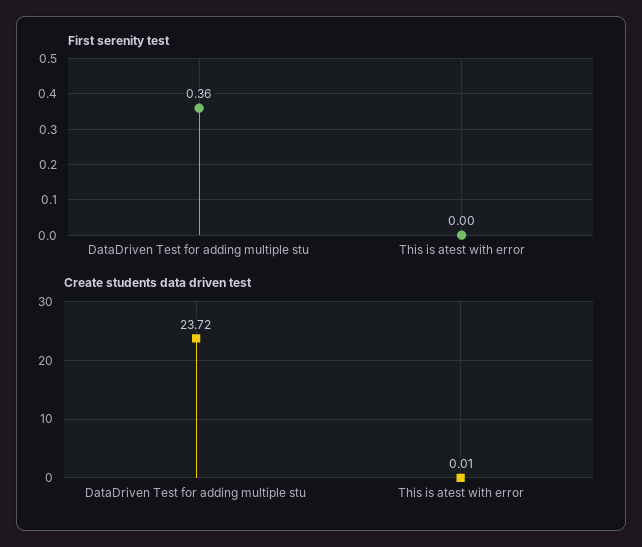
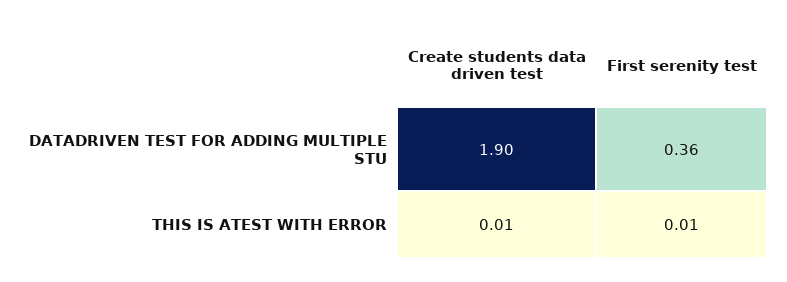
First serenity test, This is atest with error: 0 -> 0.01
Create students data driven test, DataDriven Test for adding multiple stu: 23.72 -> 1.9

